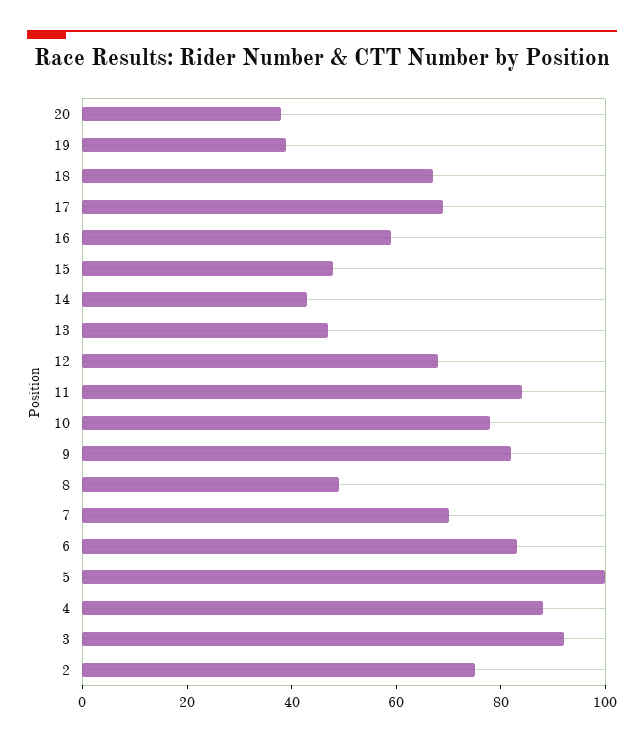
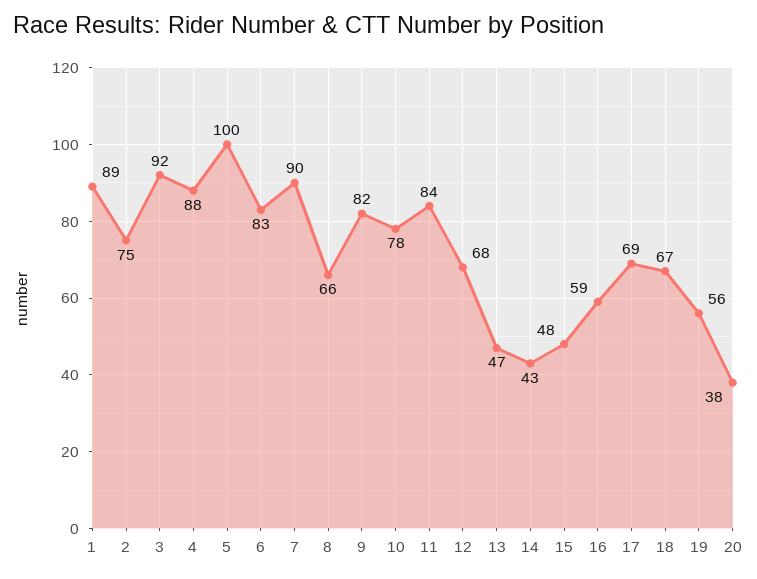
19: 40 -> 56
8: 50 -> 66
7: 70 -> 90
1: none -> 89

